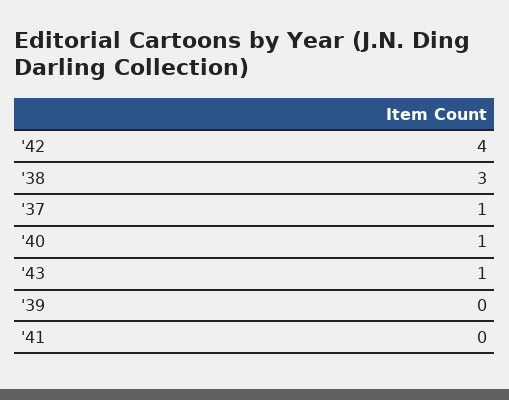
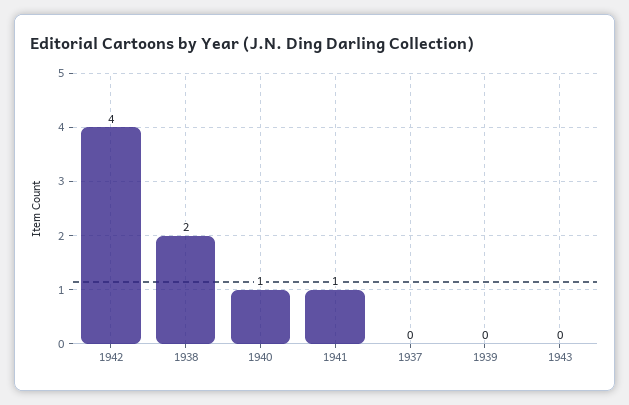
'38: 3 -> 2
'37: 1 -> 0
'43: 1 -> 0
'41: 0 -> 1

